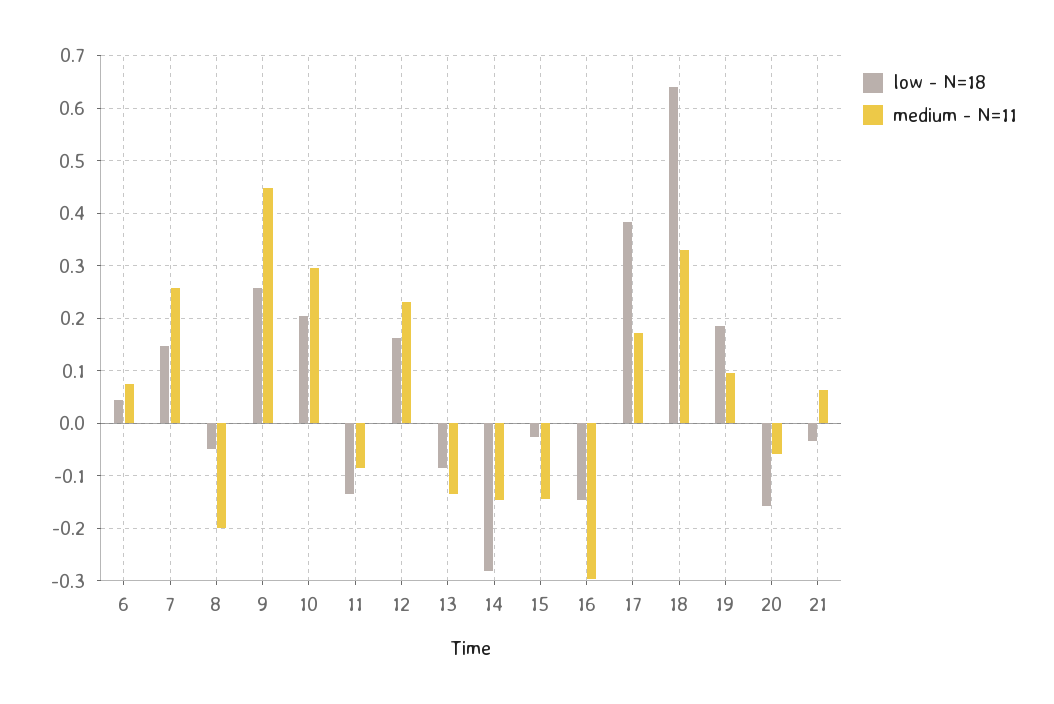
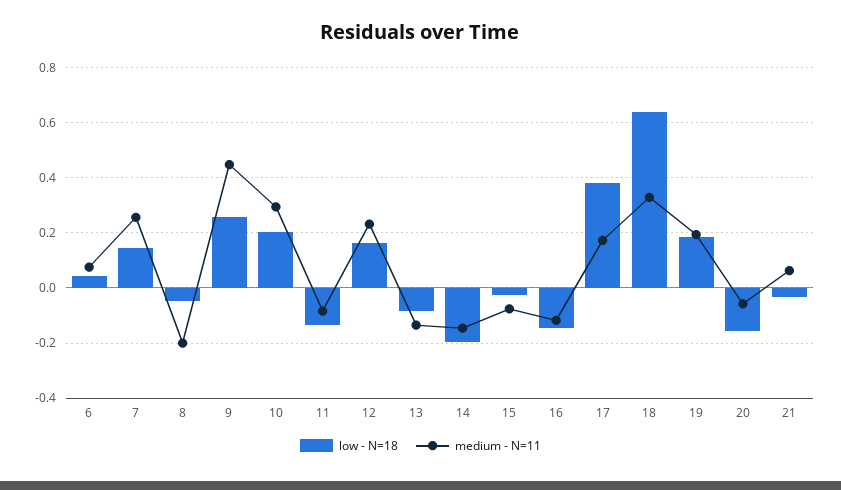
low - N=18, 14: -0.28 -> -0.2
medium - N=11, 15: -0.14 -> -0.075
medium - N=11, 16: -0.3 -> -0.125
medium - N=11, 19: 0.1 -> 0.2

